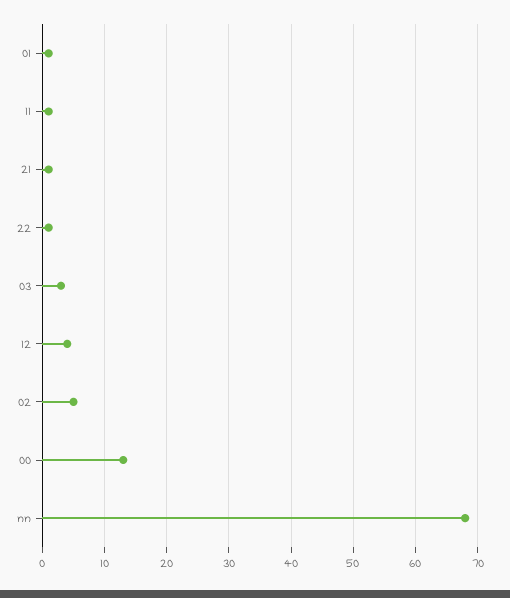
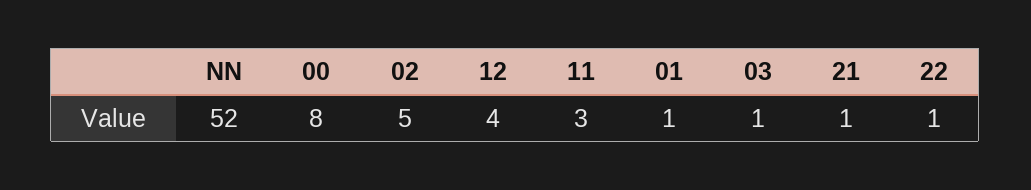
11: 1 -> 3
03: 3 -> 1
00: 13 -> 8
nn: 68 -> 52

